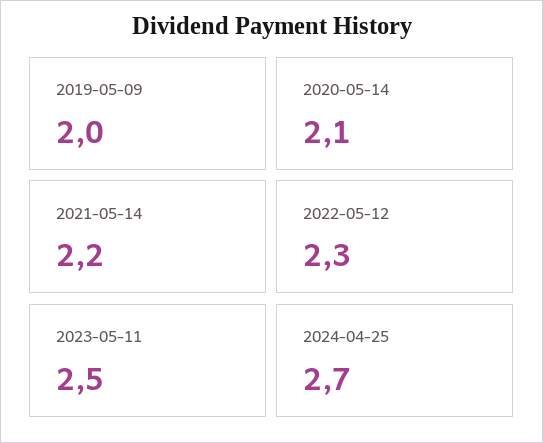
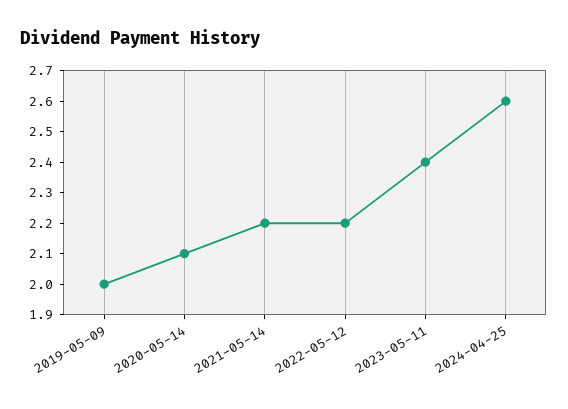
2022-05-12: 2.3 -> 2.2
2023-05-11: 2.5 -> 2.4
2024-04-25: 2.7 -> 2.6

